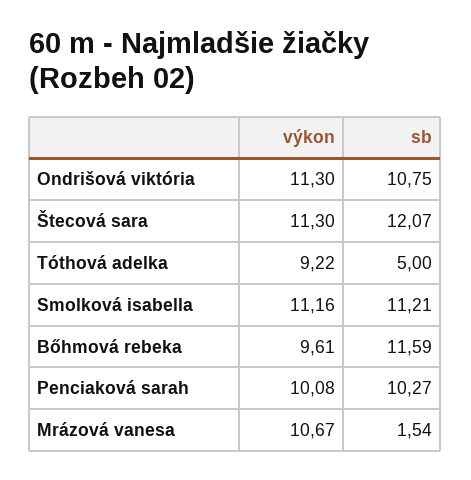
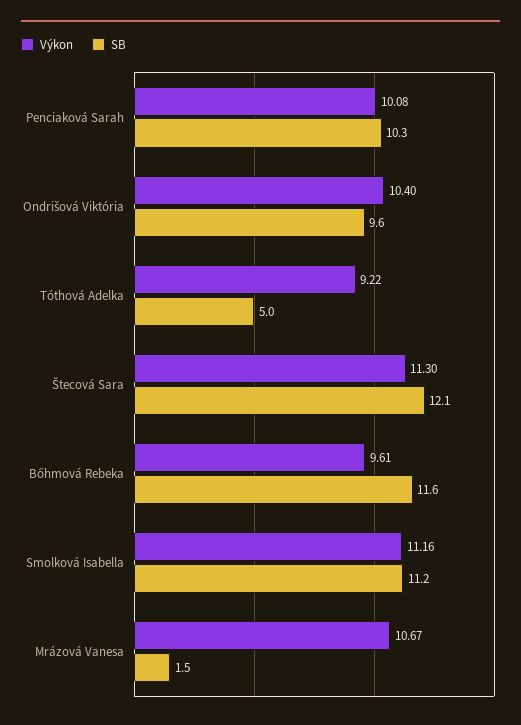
výkon, Ondrišová viktória: 11.3 -> 10.4
sb, Ondrišová viktória: 10.75 -> 9.6

